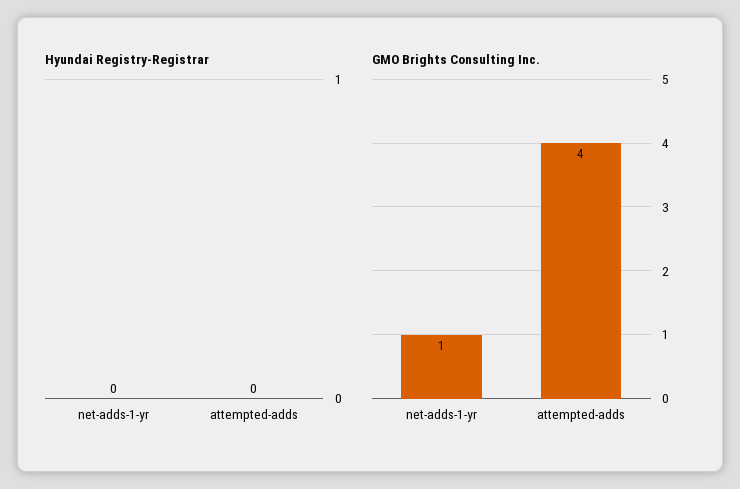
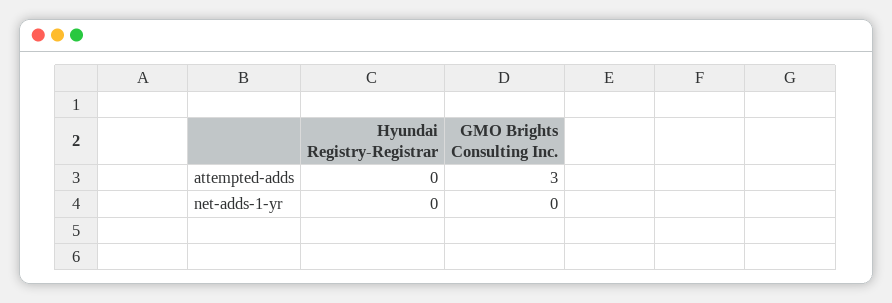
GMO Brights Consulting Inc., net-adds-1-yr: 1 -> 0
GMO Brights Consulting Inc., attempted-adds: 4 -> 3

